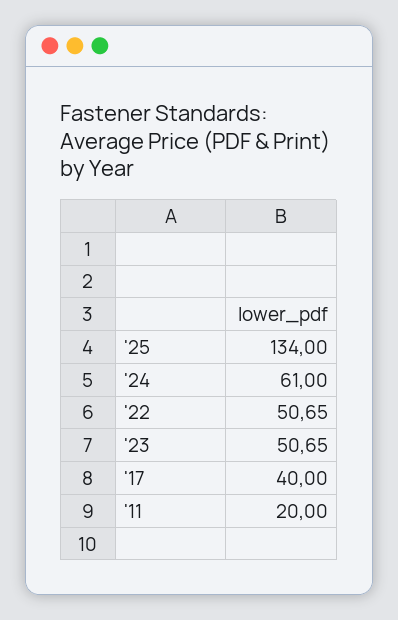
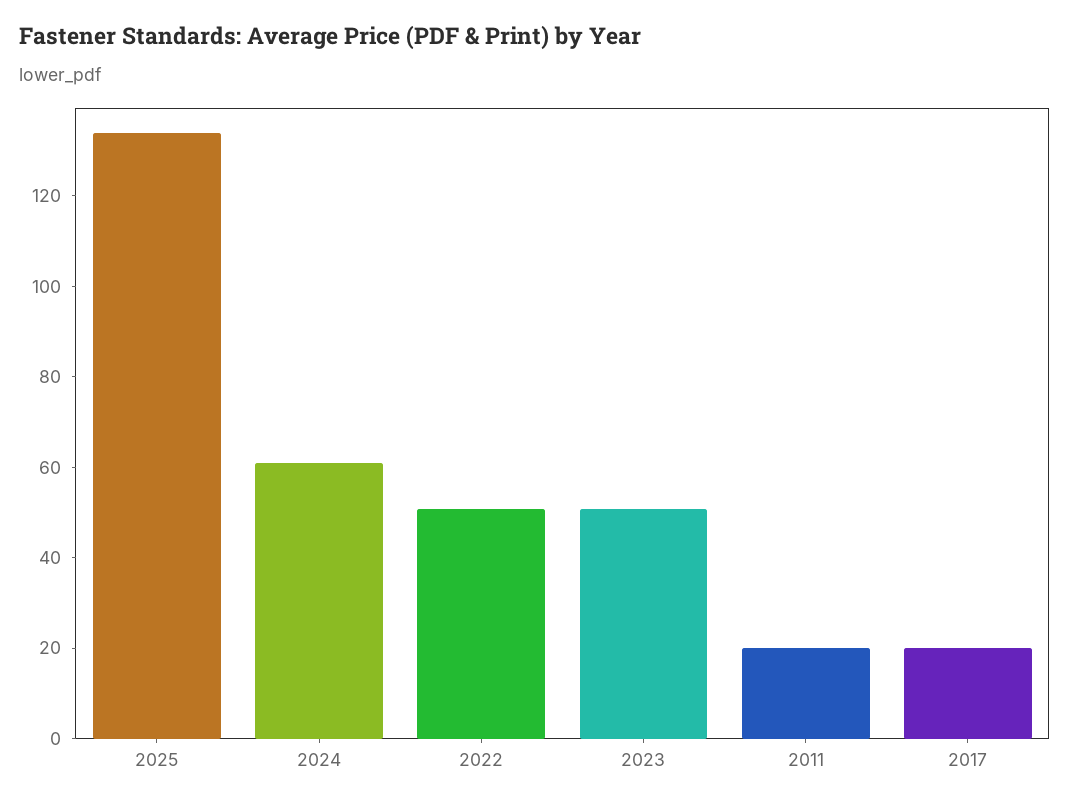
'17: 40 -> 20

